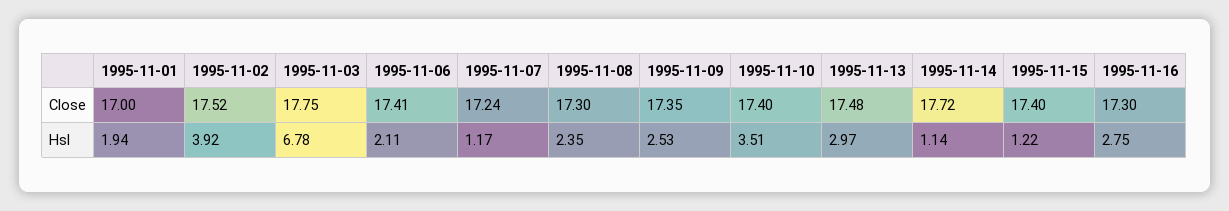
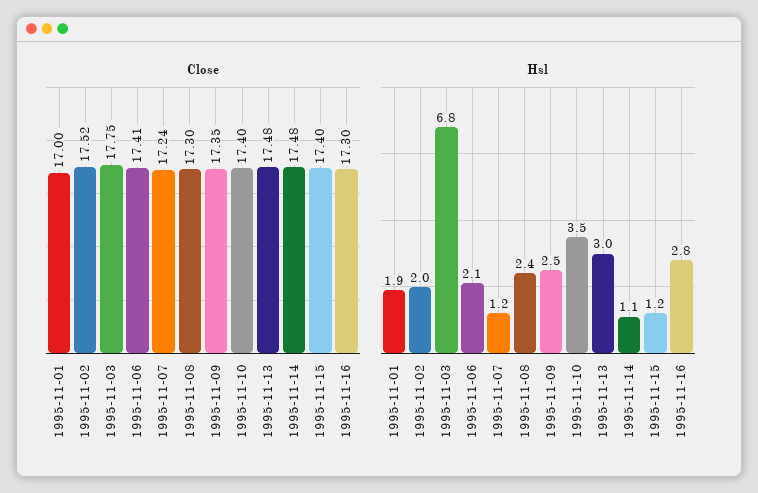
Close, 1995-11-14: 17.72 -> 17.48
Hsl, 1995-11-02: 3.92 -> 2

